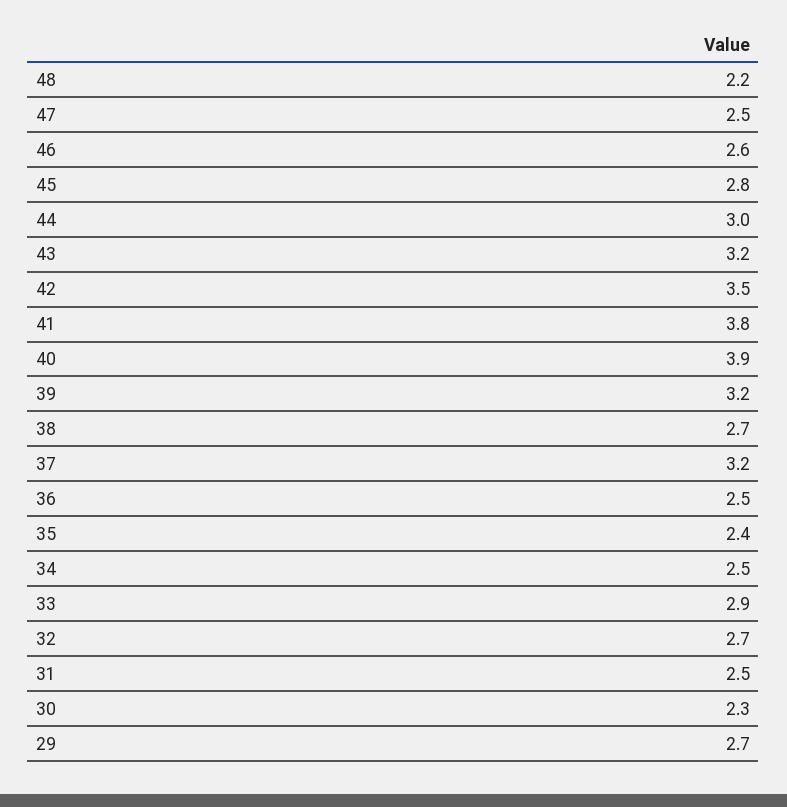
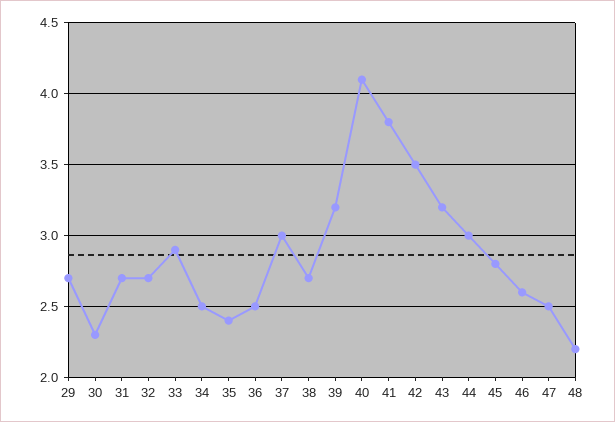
40: 3.9 -> 4.1
37: 3.2 -> 3
31: 2.5 -> 2.7

